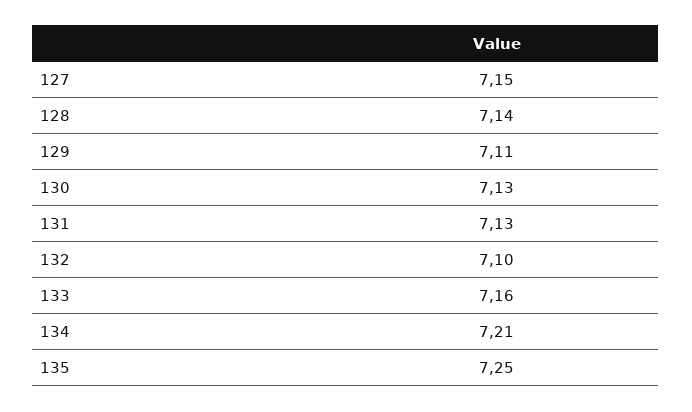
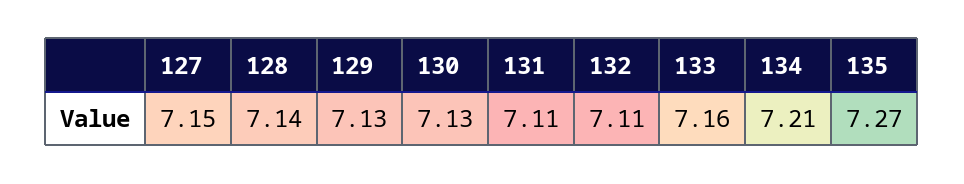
129: 7.11 -> 7.13
131: 7.13 -> 7.11
132: 7.1 -> 7.11
135: 7.25 -> 7.27

